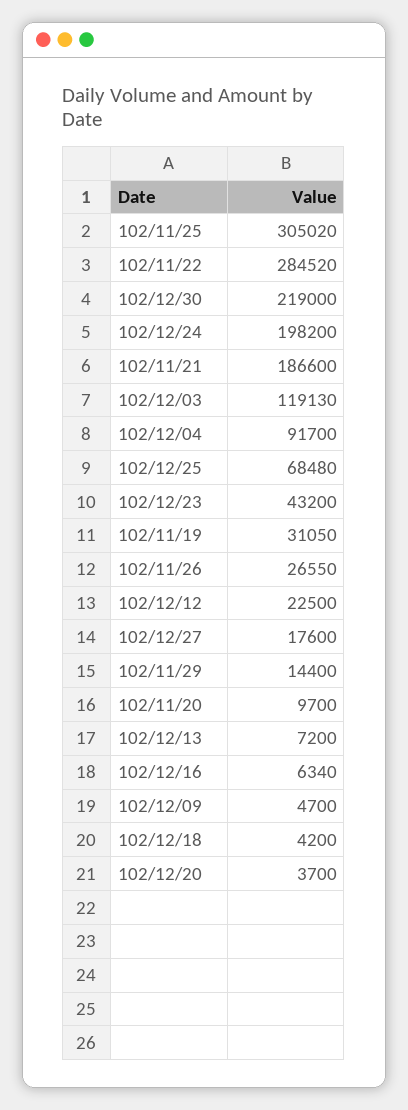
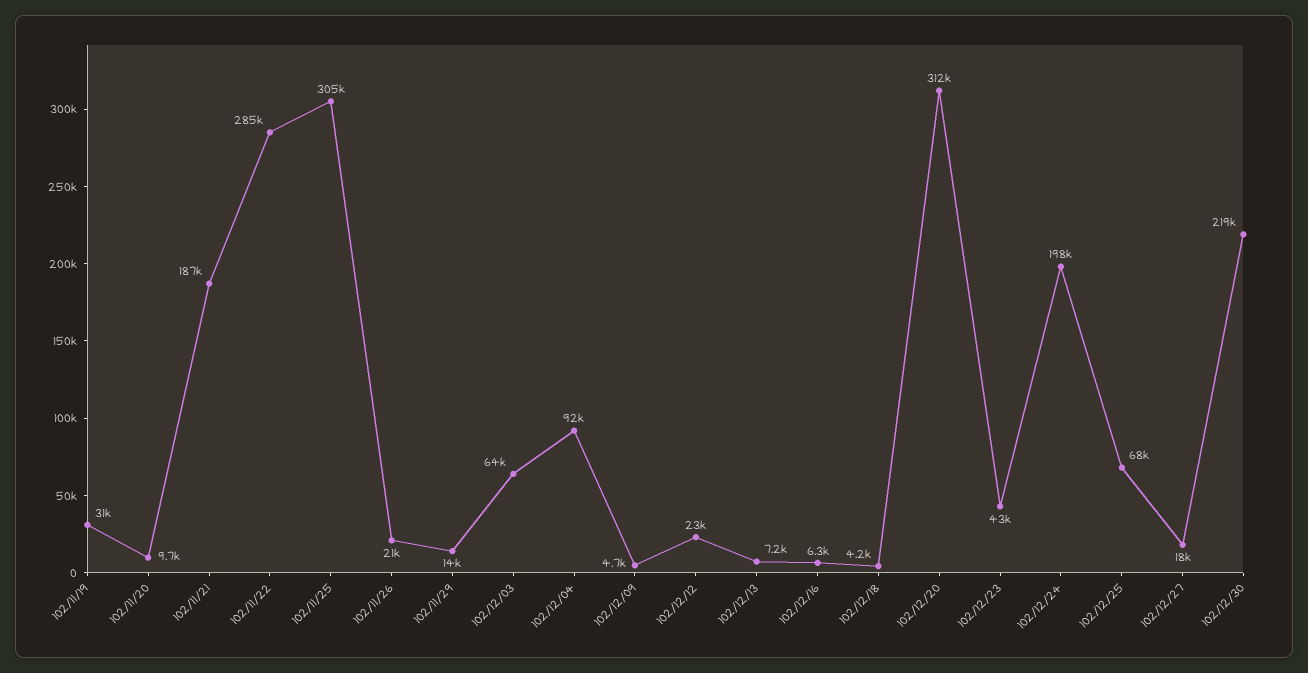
102/12/03: 119130 -> 64000
102/11/26: 26550 -> 21000
102/12/20: 3700 -> 312000

